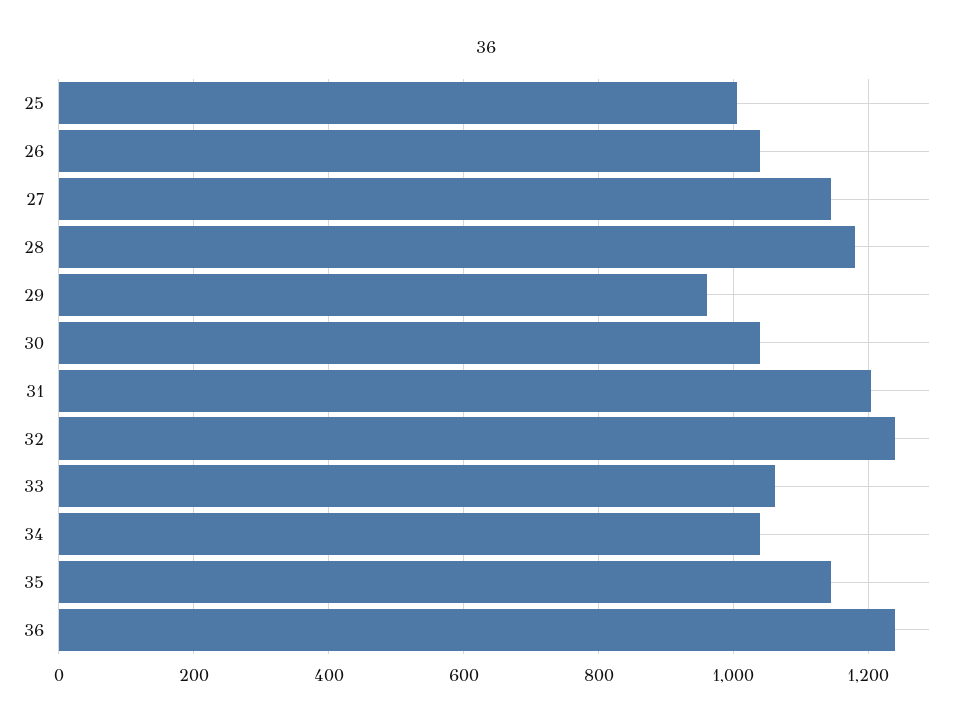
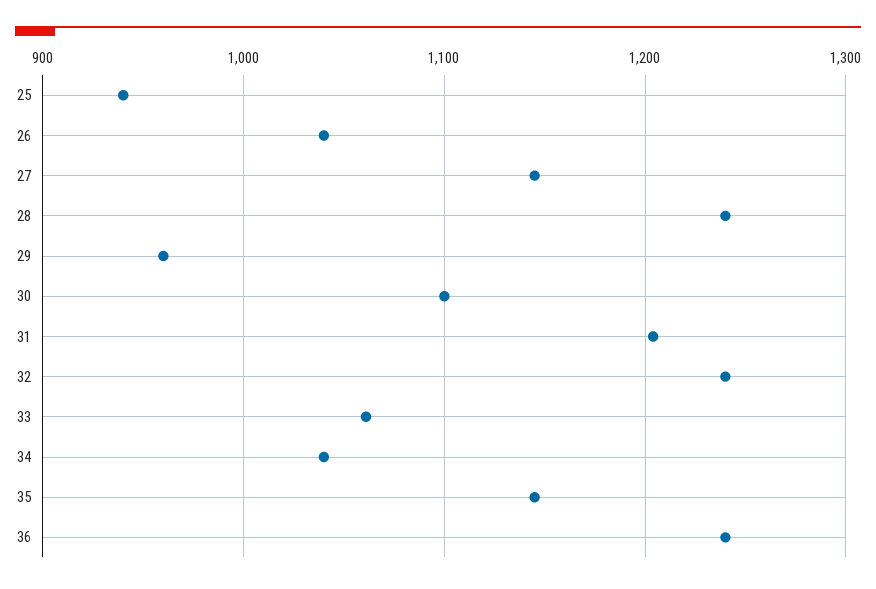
25: 1000 -> 940
28: 1180 -> 1240
30: 1040 -> 1100

